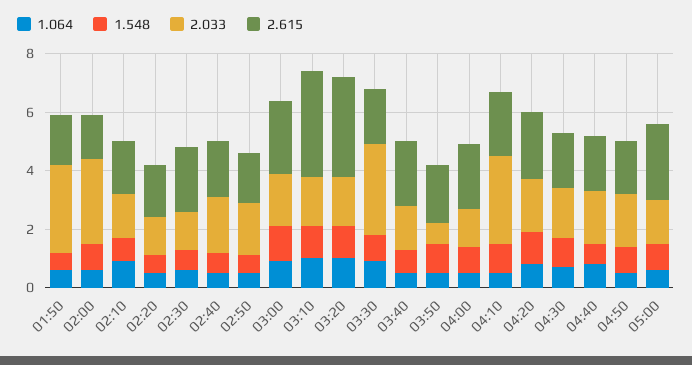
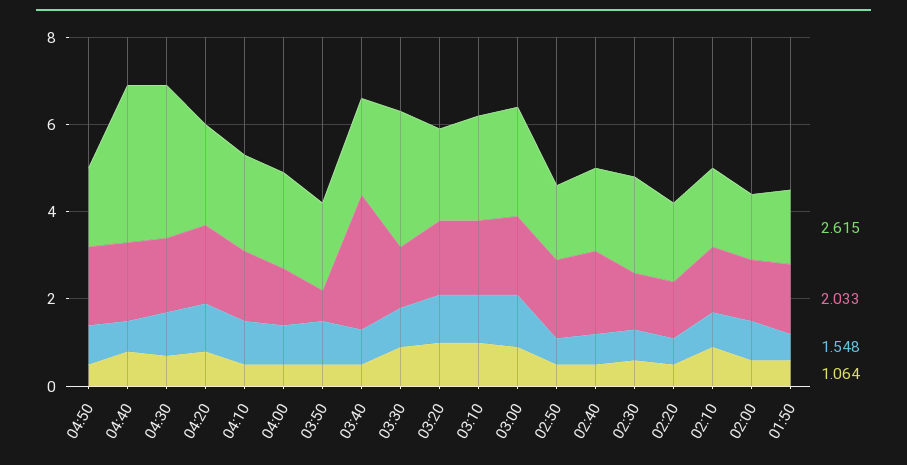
2.033, 01:50: 3 -> 1.5
2.033, 02:00: 3 -> 1.5
2.615, 03:10: 3.5 -> 2.5
2.615, 03:20: 3.5 -> 2
2.033, 03:30: 3 -> 1.5
2.615, 03:30: 2 -> 3
2.033, 03:40: 1.5 -> 3
2.033, 04:10: 3 -> 1.5
2.615, 04:30: 2 -> 3.5
2.615, 04:40: 2 -> 3.5
1.064, 05:00: 0.5 -> none
1.548, 05:00: 1 -> none
2.033, 05:00: 1.5 -> none
2.615, 05:00: 2.5 -> none

